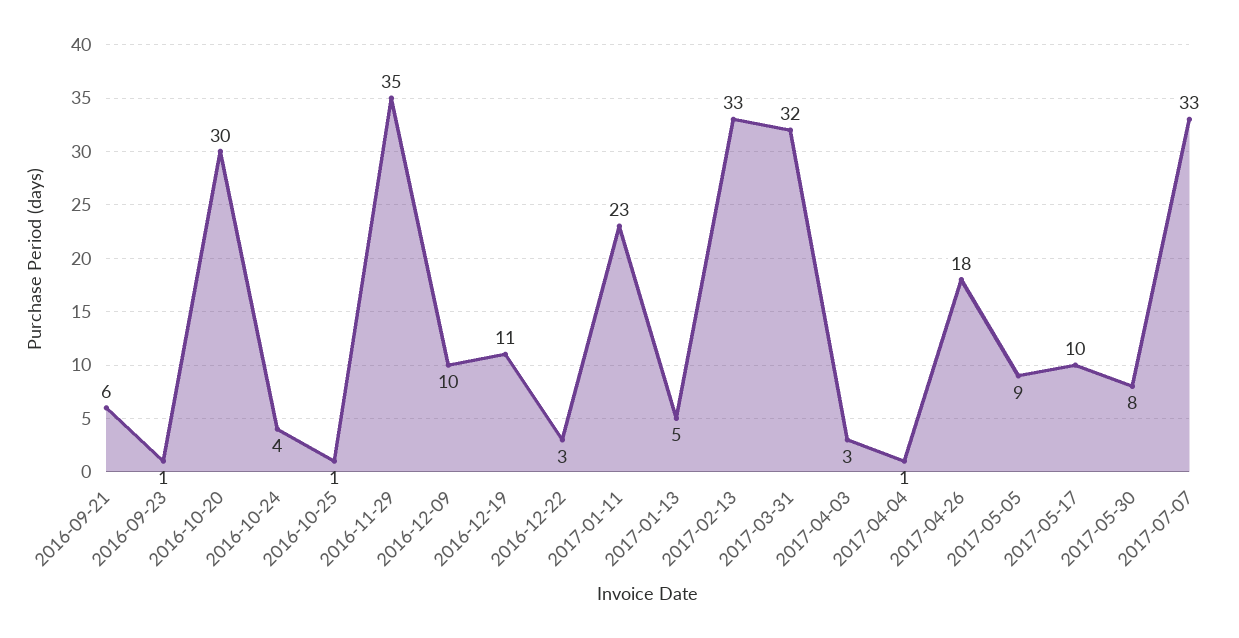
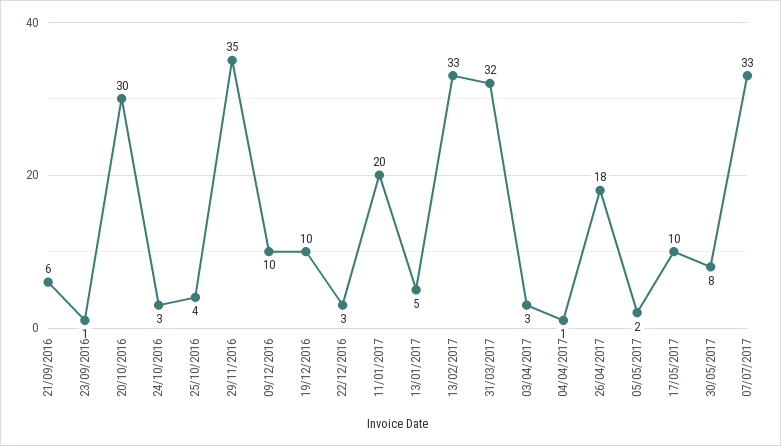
2016-10-24: 4 -> 3
2016-10-25: 1 -> 4
2016-12-19: 11 -> 10
2017-01-11: 23 -> 20
2017-05-05: 9 -> 2

